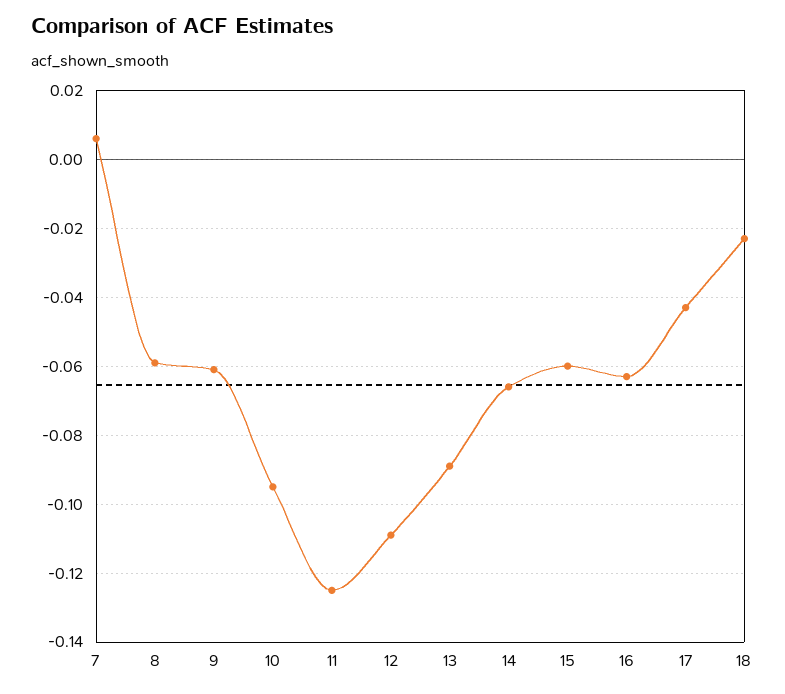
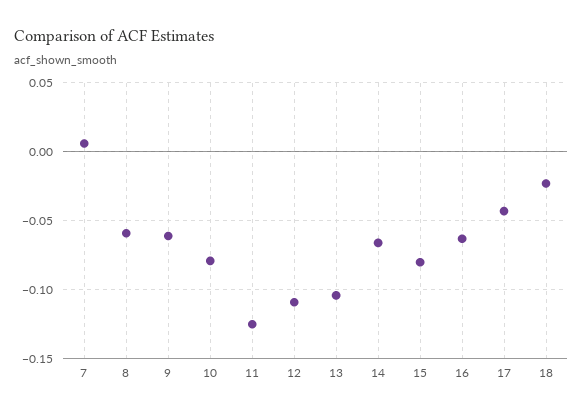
10: -0.095 -> -0.08
13: -0.09 -> -0.105
15: -0.06 -> -0.08

